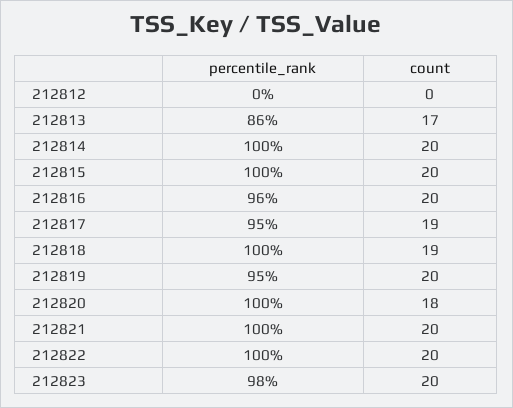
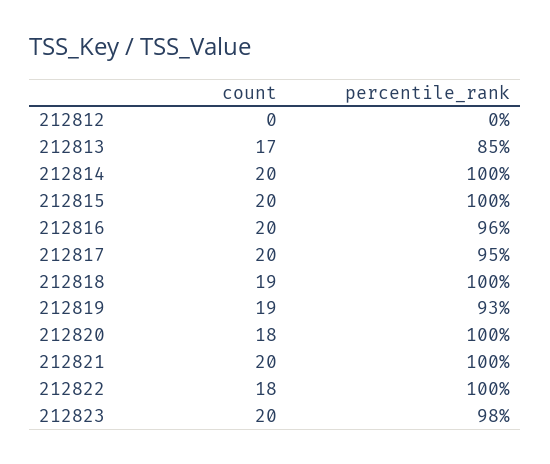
percentile_rank, 212813: 86 -> 85
count, 212817: 19 -> 20
percentile_rank, 212819: 95 -> 93
count, 212819: 20 -> 19
count, 212822: 20 -> 18

